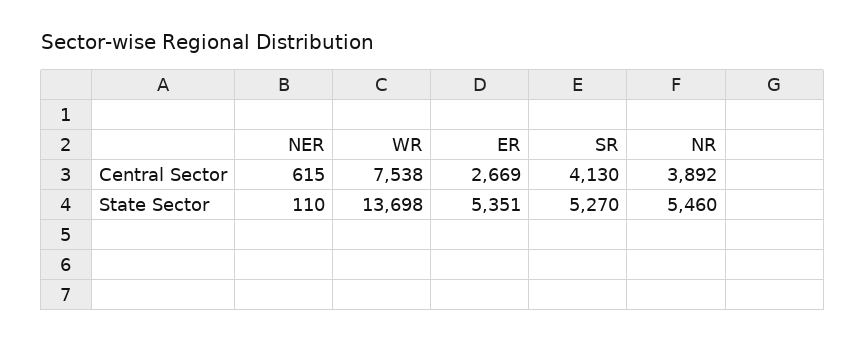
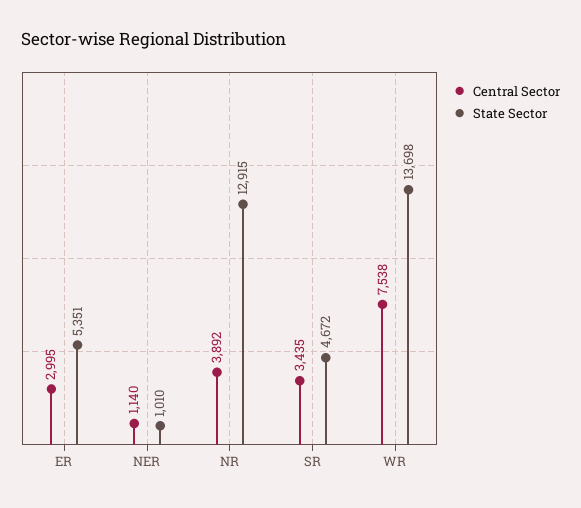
Central Sector, NER: 615 -> 1140
Central Sector, ER: 2669 -> 2995
Central Sector, SR: 4130 -> 3435
State Sector, NER: 110 -> 1010
State Sector, SR: 5270 -> 4672
State Sector, NR: 5460 -> 12915

